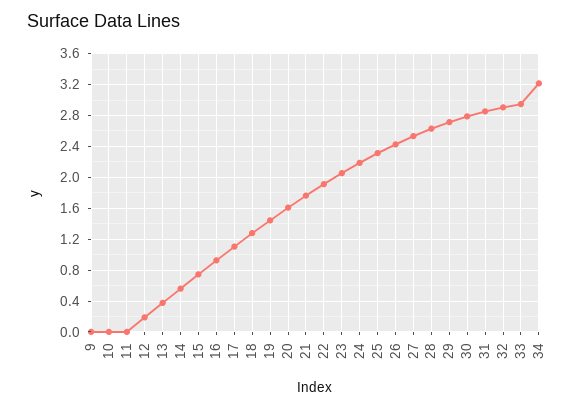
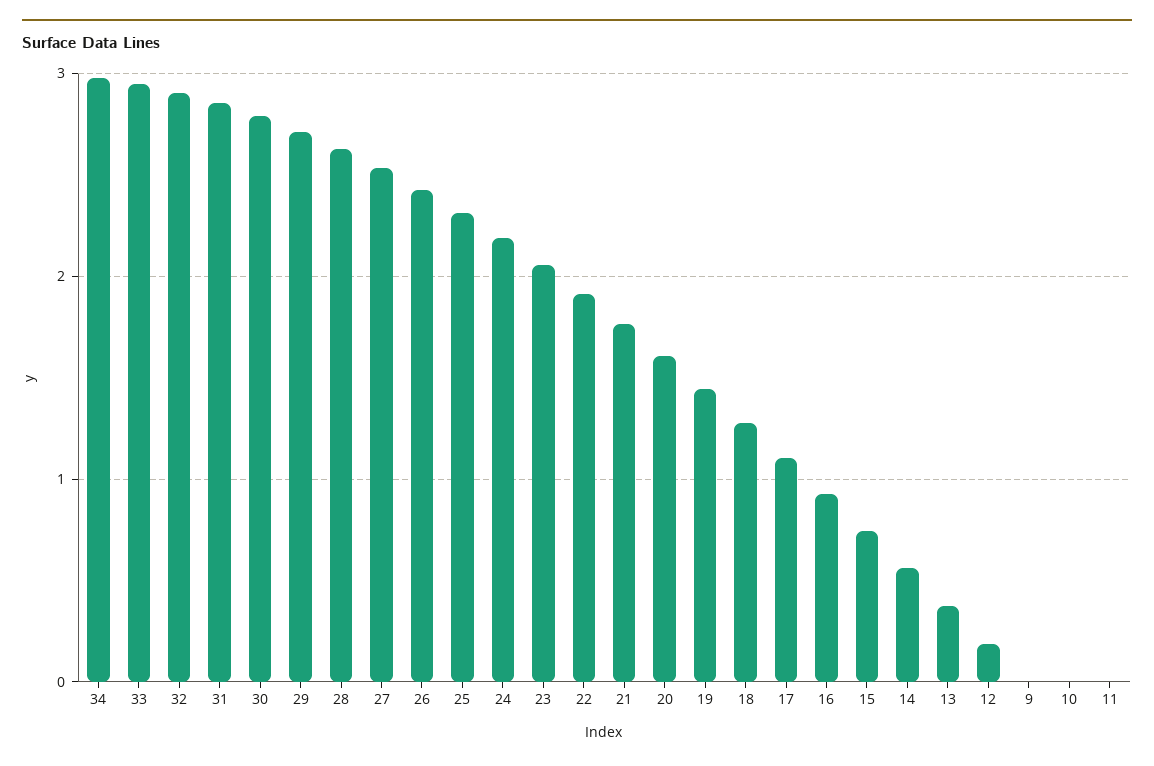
34: 3.2 -> 3

